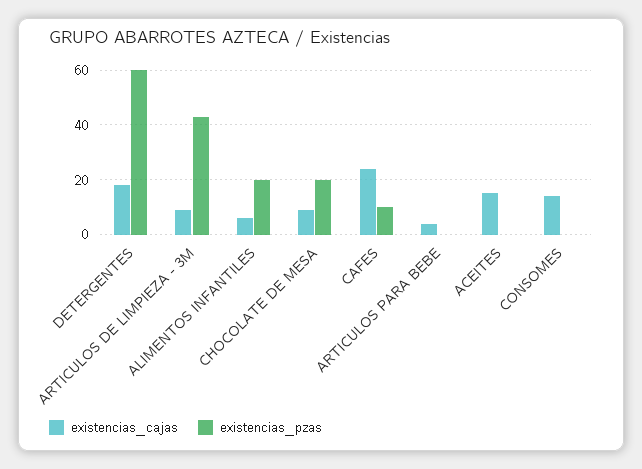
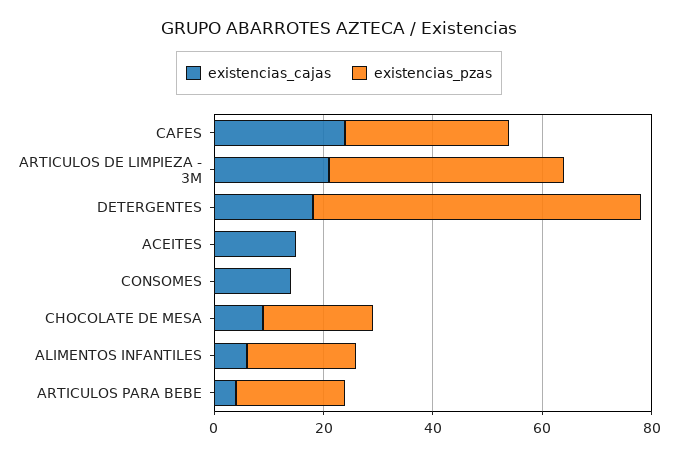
existencias_cajas, ARTICULOS DE LIMPIEZA - 3M: 10 -> 20
existencias_pzas, CAFES: 10 -> 30
existencias_pzas, ARTICULOS PARA BEBE: 0 -> 20

